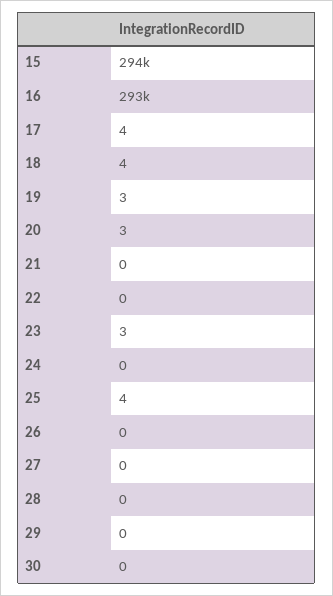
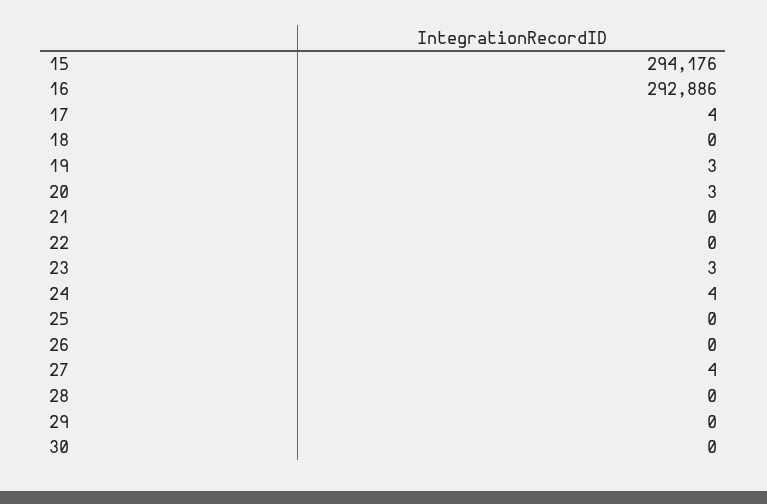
18: 4 -> 0
24: 0 -> 4
25: 4 -> 0
27: 0 -> 4

